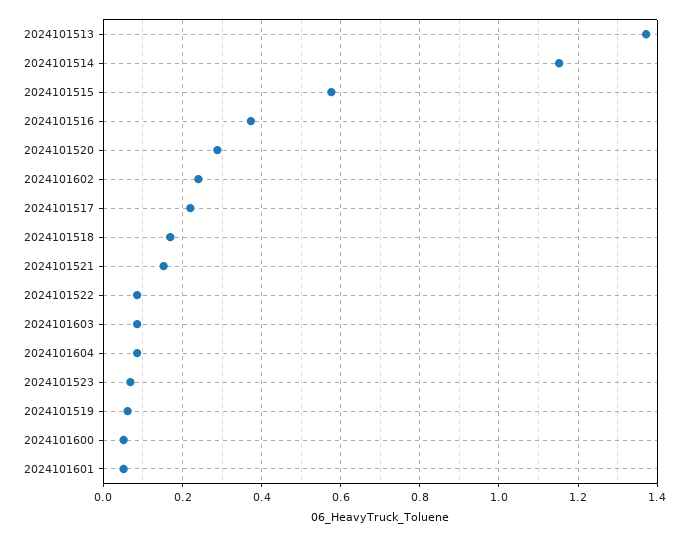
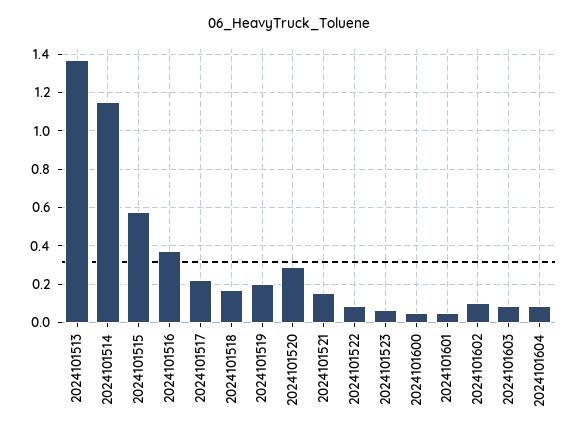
2024101602: 0.24 -> 0.1
2024101519: 0.06 -> 0.2

